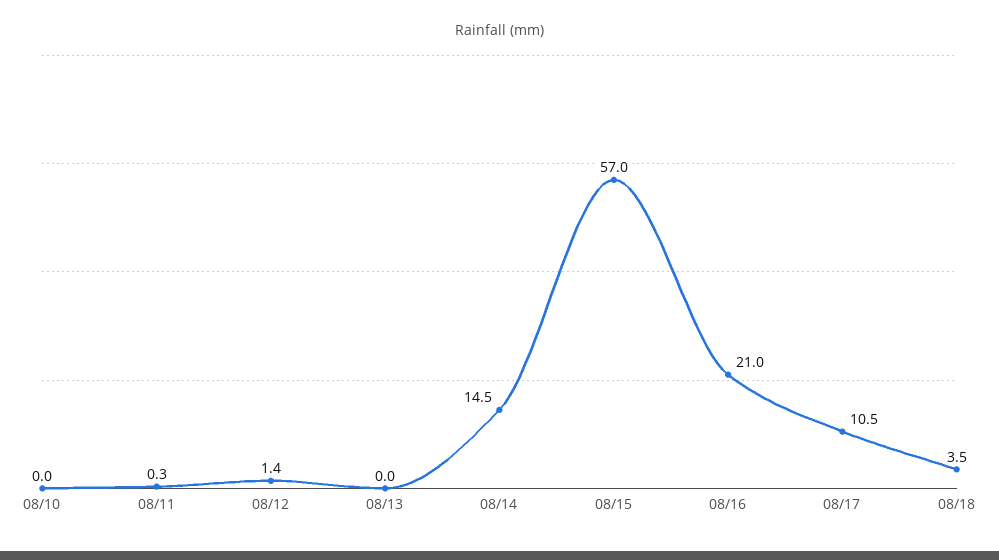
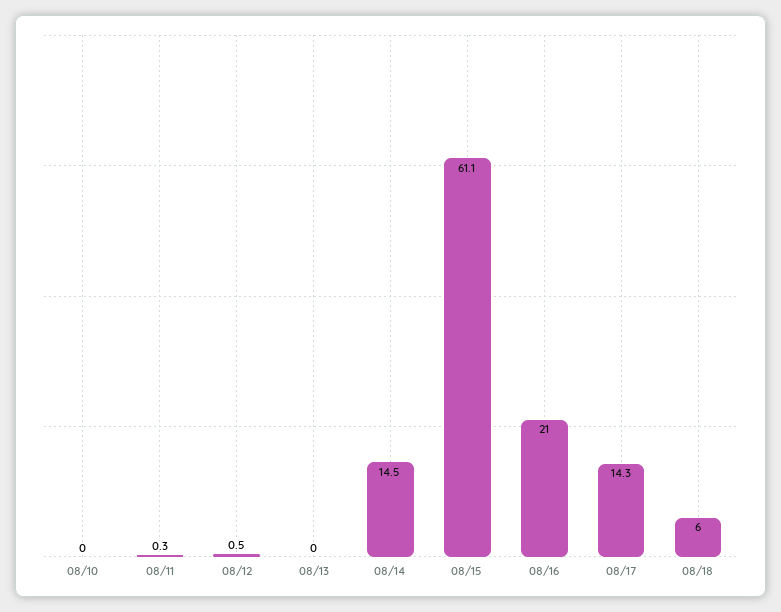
08/12: 1.4 -> 0.5
08/15: 57 -> 61.1
08/17: 10.5 -> 14.3
08/18: 3.5 -> 6

